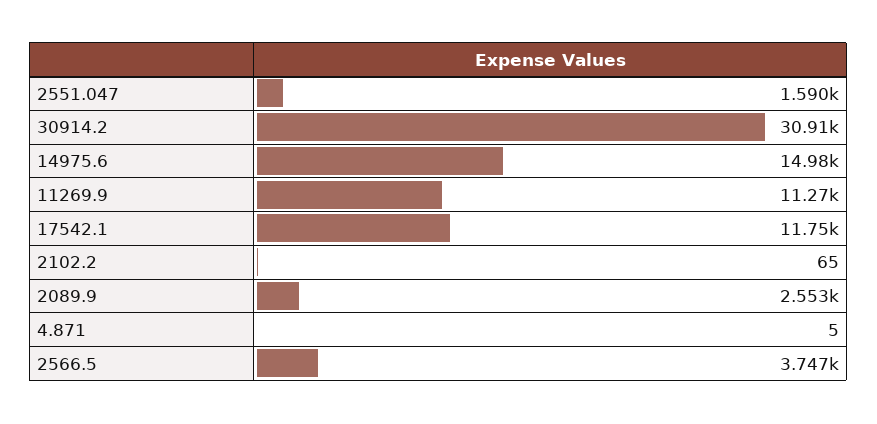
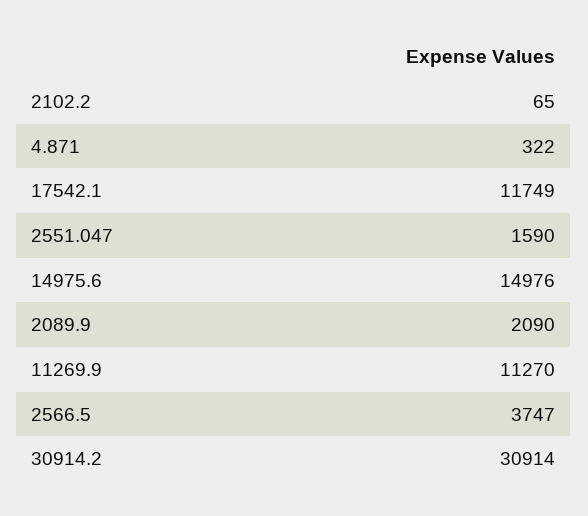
2089.9: 2553 -> 2090
4.871: 5 -> 322

